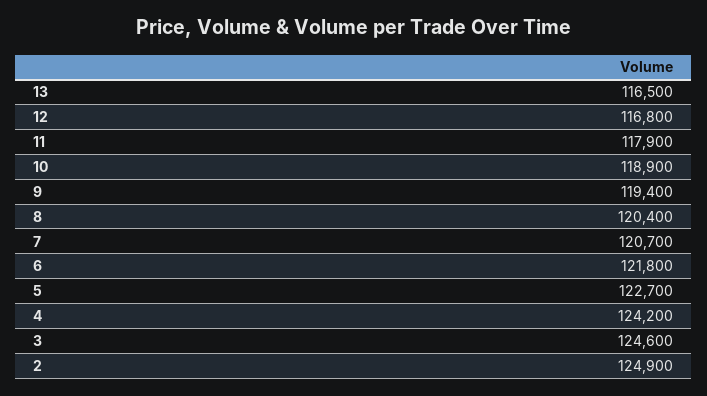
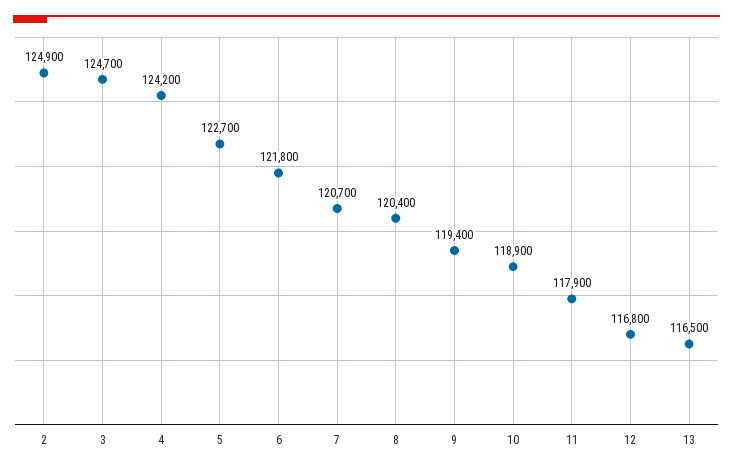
3: 124600 -> 124700

